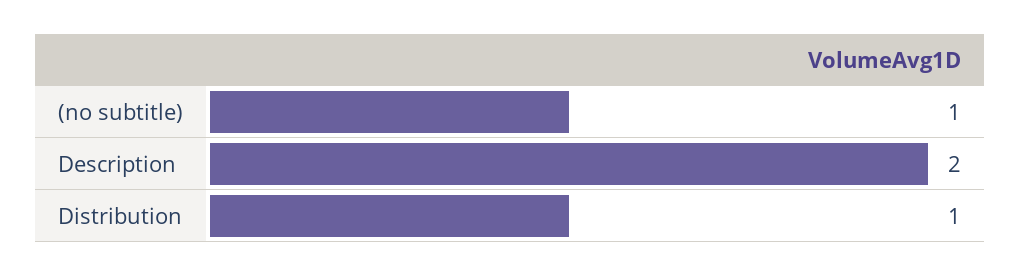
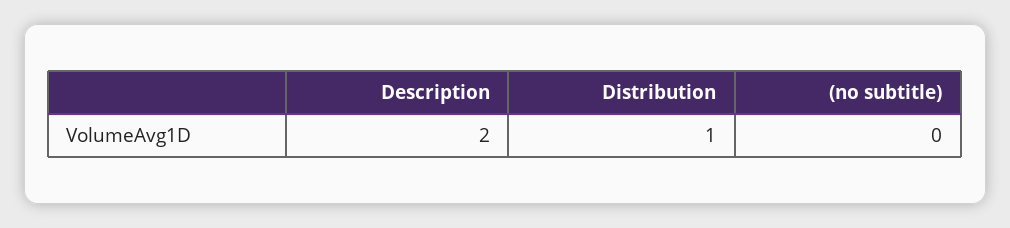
(no subtitle): 1 -> 0

